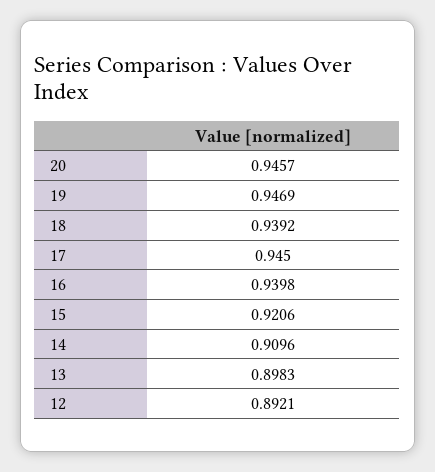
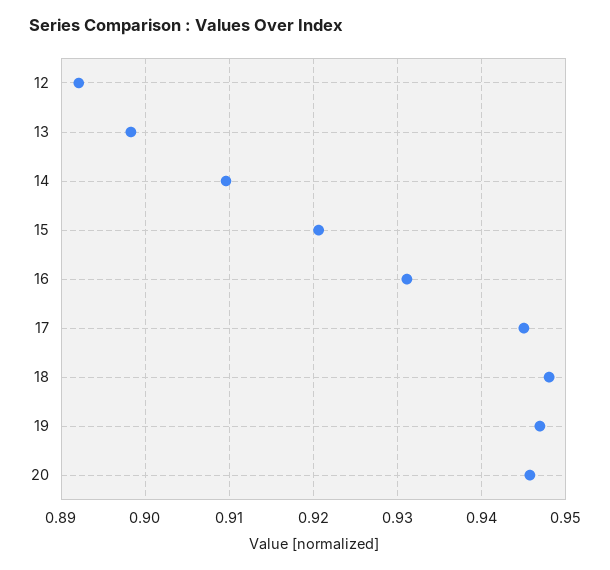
18: 0.9392 -> 0.948
16: 0.9398 -> 0.931

